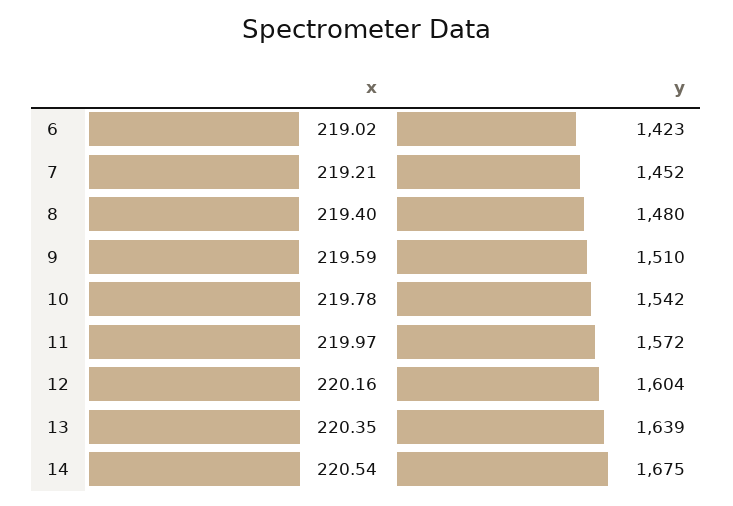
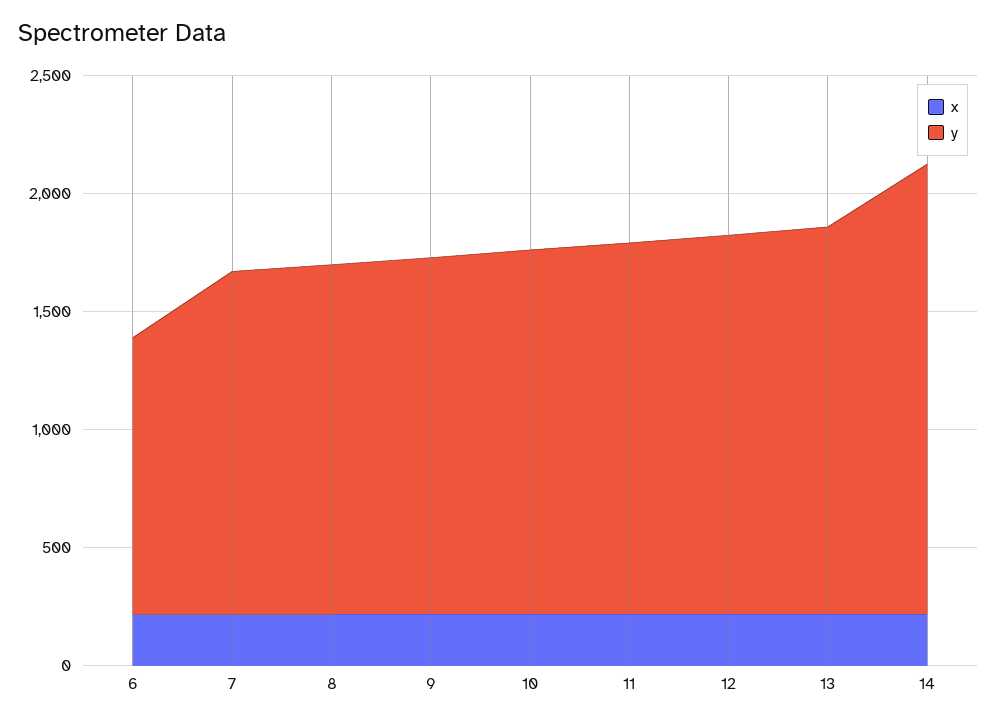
y, 6: 1423 -> 1200
y, 14: 1675 -> 1900

